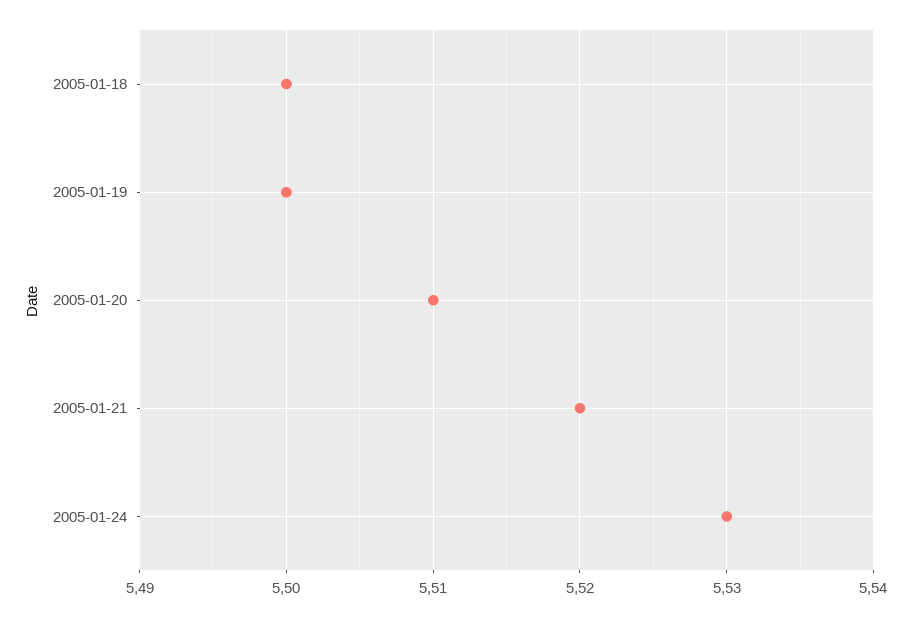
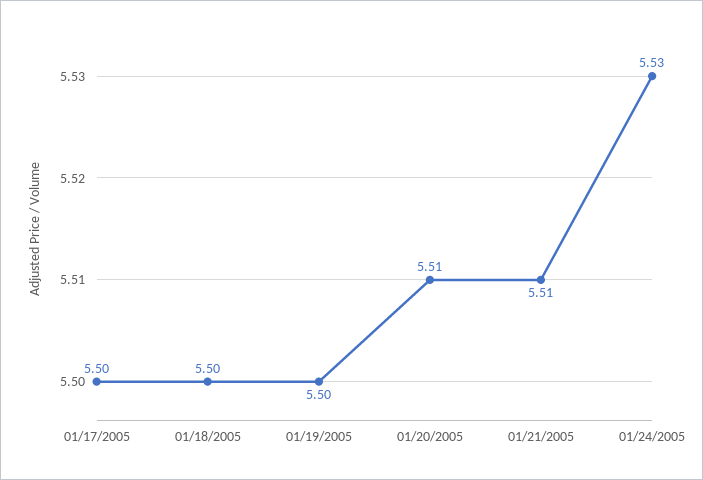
2005-01-21: 5.52 -> 5.51
01/17/2005: none -> 5.5

